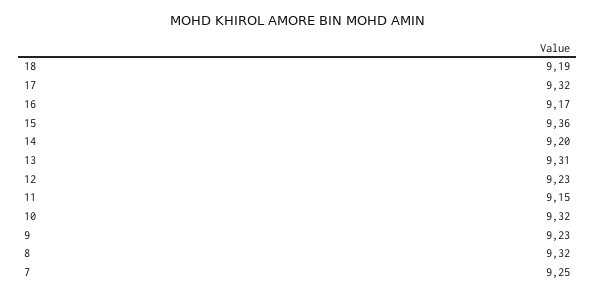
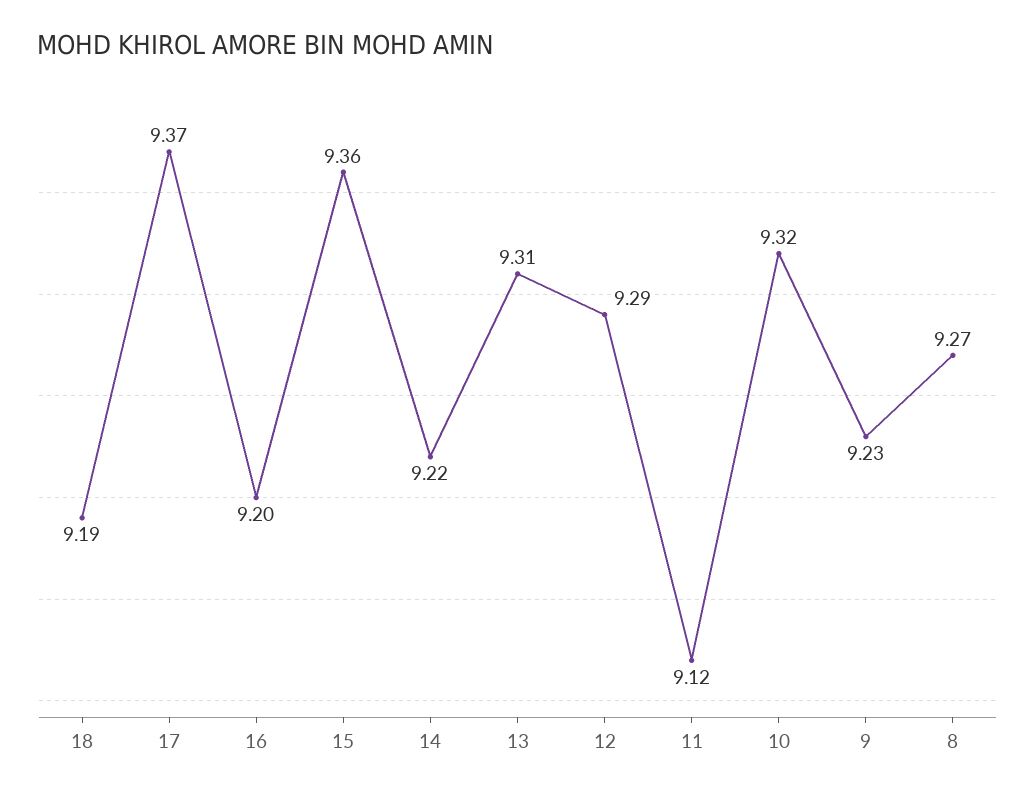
17: 9.32 -> 9.37
16: 9.17 -> 9.2
14: 9.2 -> 9.22
12: 9.23 -> 9.29
11: 9.15 -> 9.12
8: 9.32 -> 9.27
7: 9.25 -> none

